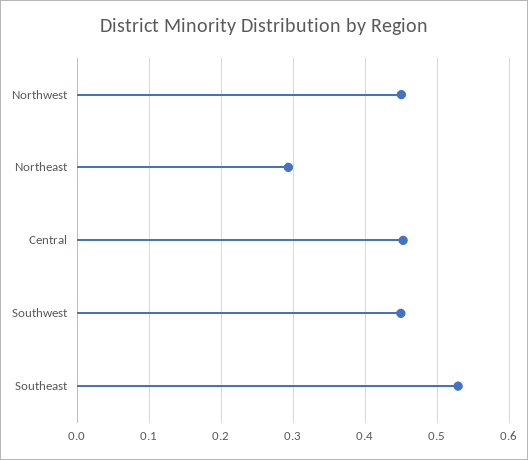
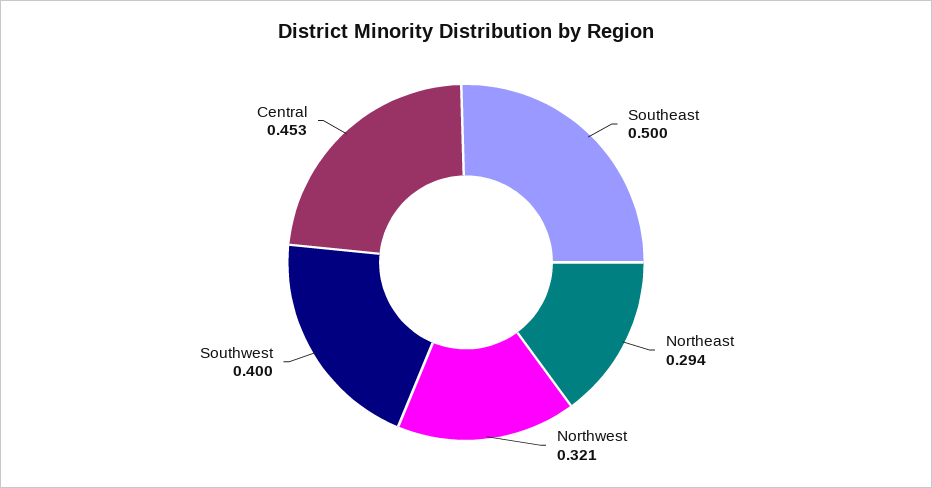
Northwest: 0.45 -> 0.321
Southwest: 0.45 -> 0.4
Southeast: 0.53 -> 0.5

